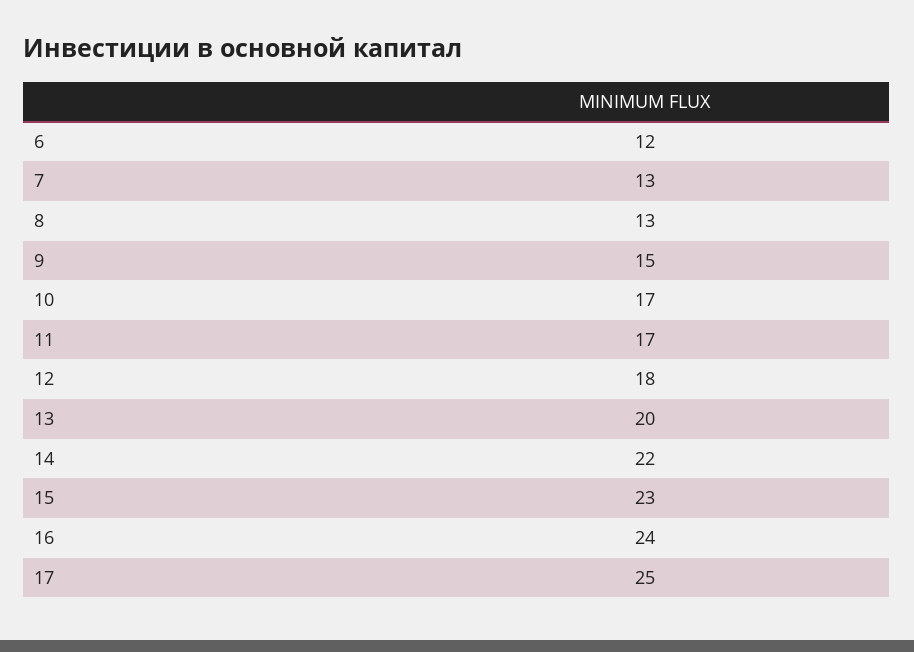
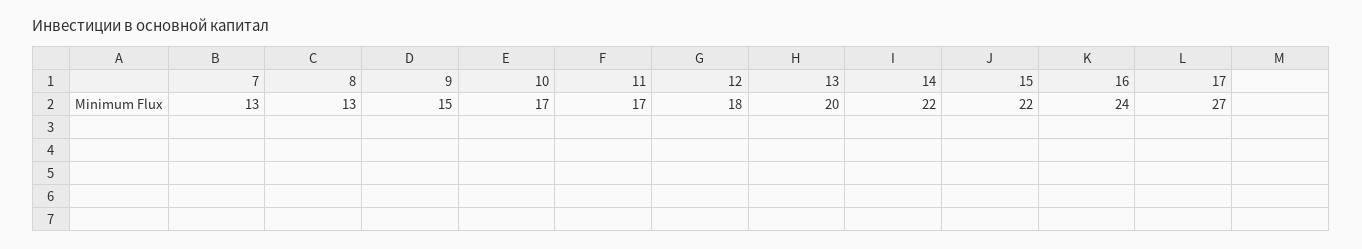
6: 12 -> none
15: 23 -> 22
17: 25 -> 27

